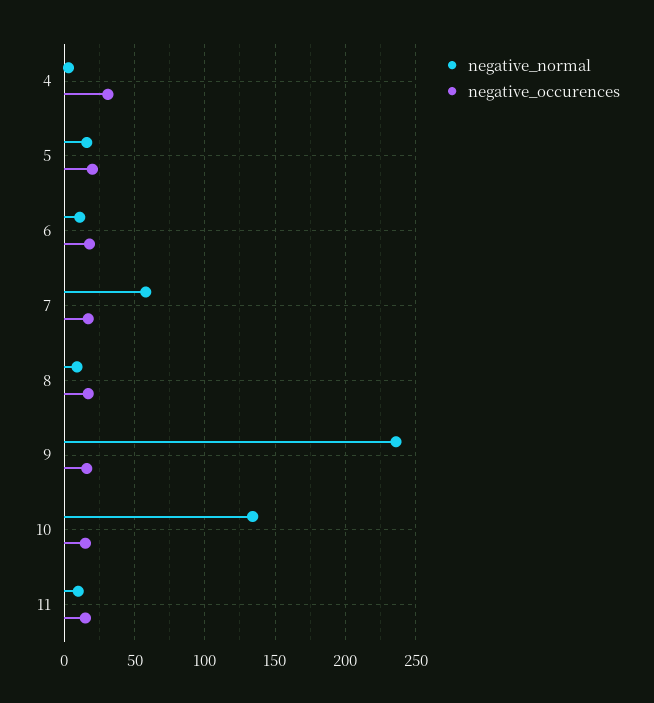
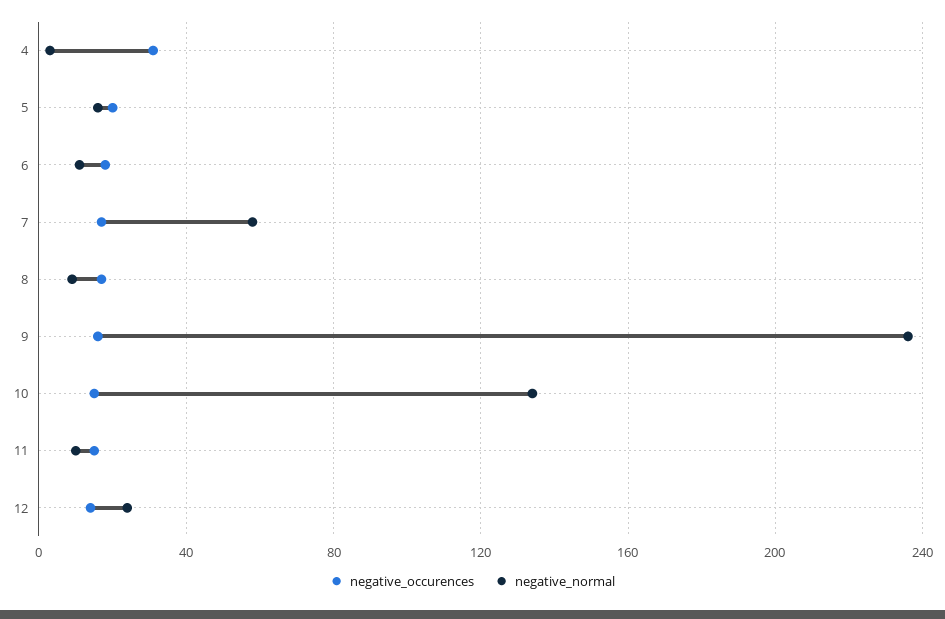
negative_occurences, 12: none -> 15
negative_normal, 12: none -> 25

